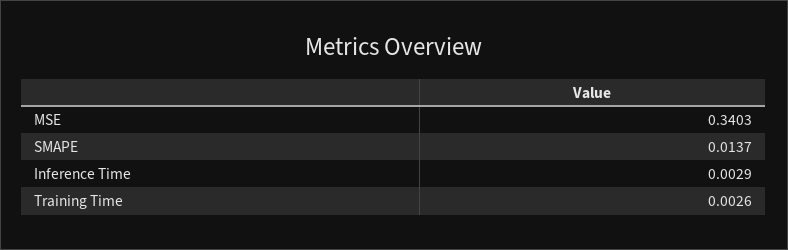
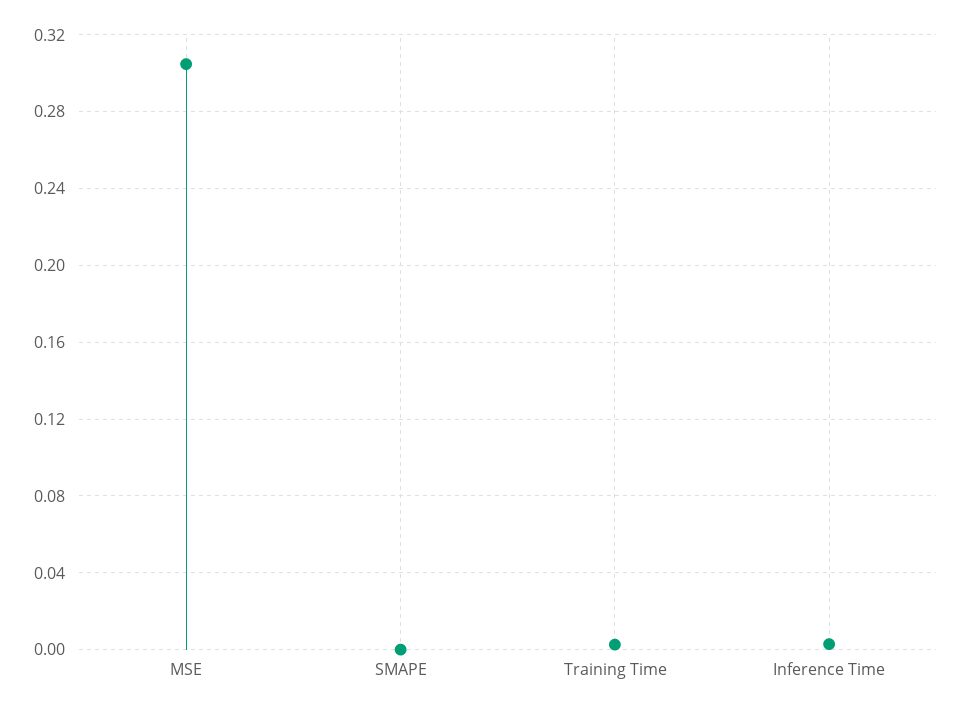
MSE: 0.3403 -> 0.305
SMAPE: 0.0137 -> 0

